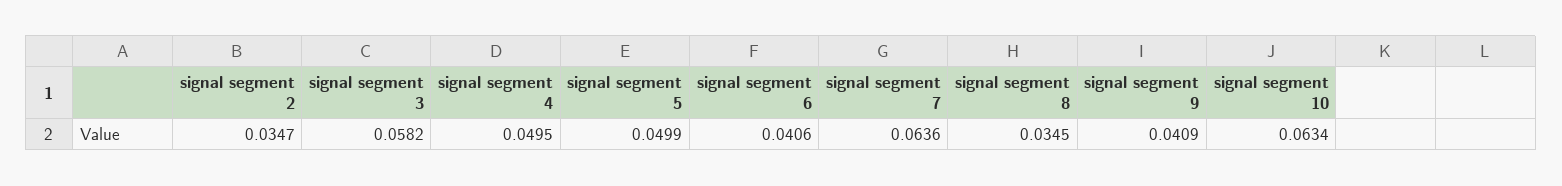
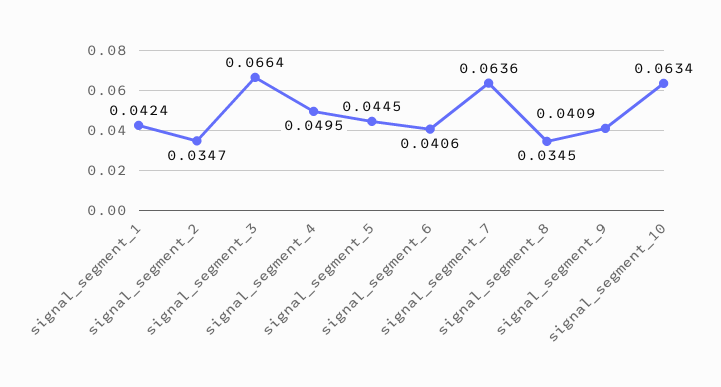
signal segment 3: 0.0582 -> 0.0664
signal segment 5: 0.0499 -> 0.0445
signal_segment_1: none -> 0.0424

